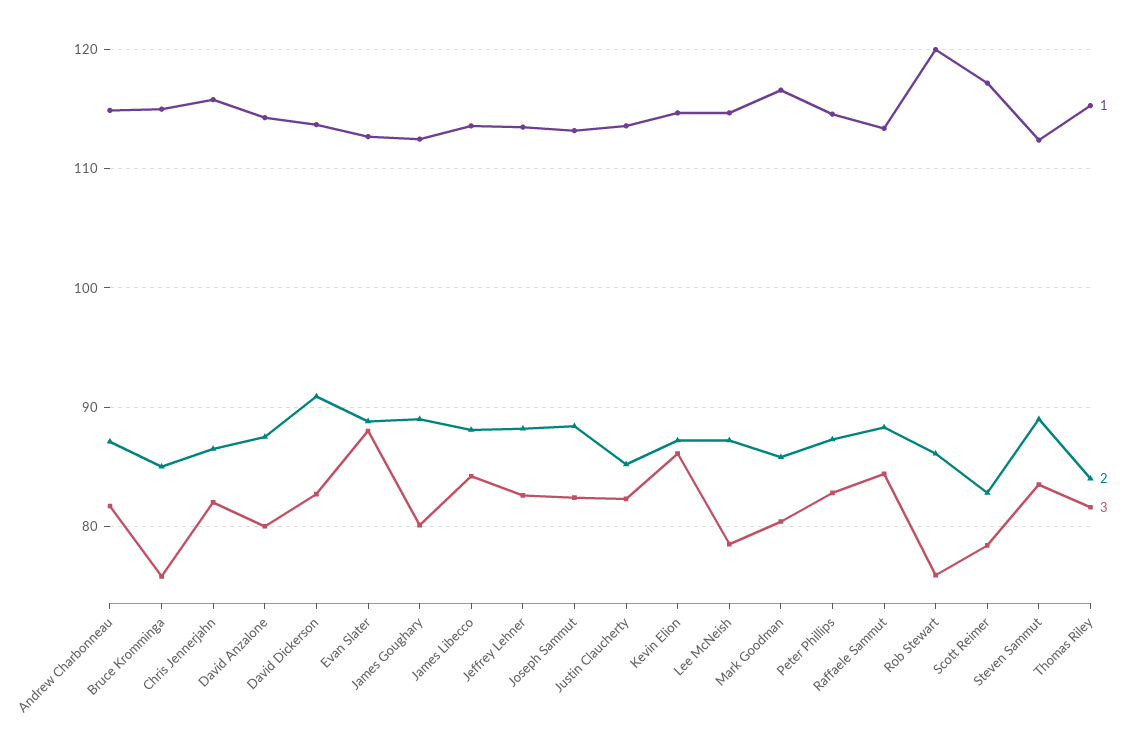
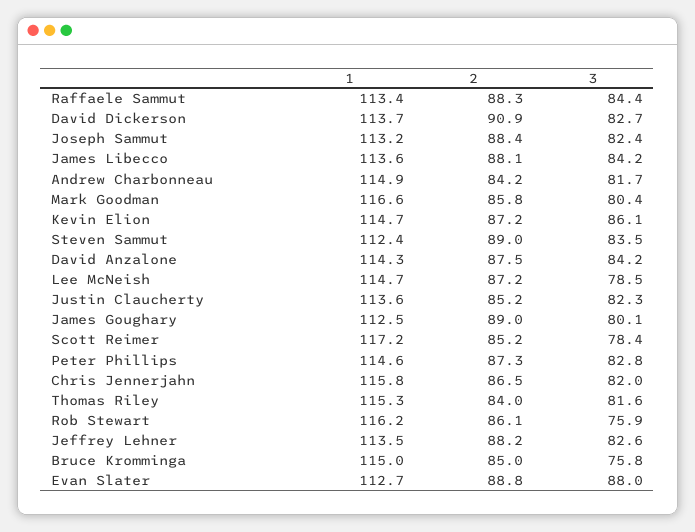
2, Andrew Charbonneau: 87 -> 84.2
3, David Anzalone: 80 -> 84.2
1, Rob Stewart: 120 -> 116.2
2, Scott Reimer: 83 -> 85.2

